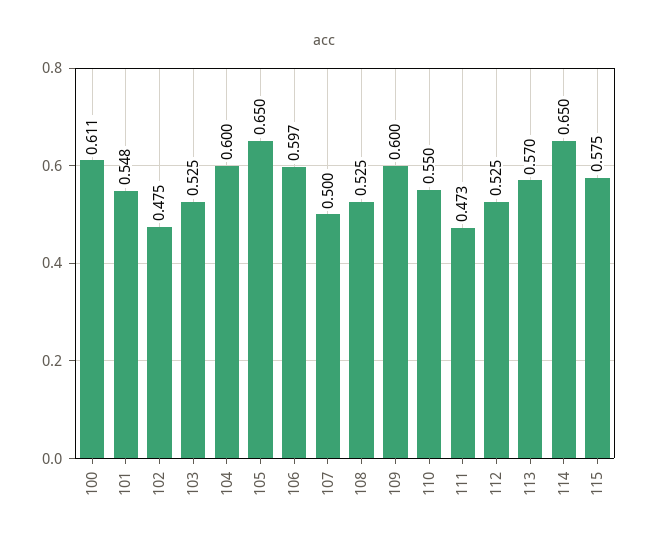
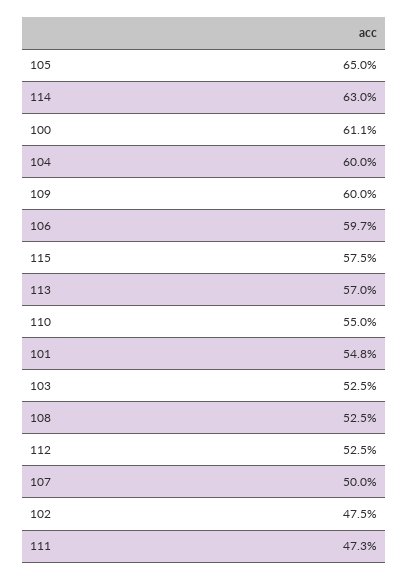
114: 0.65 -> 0.63

